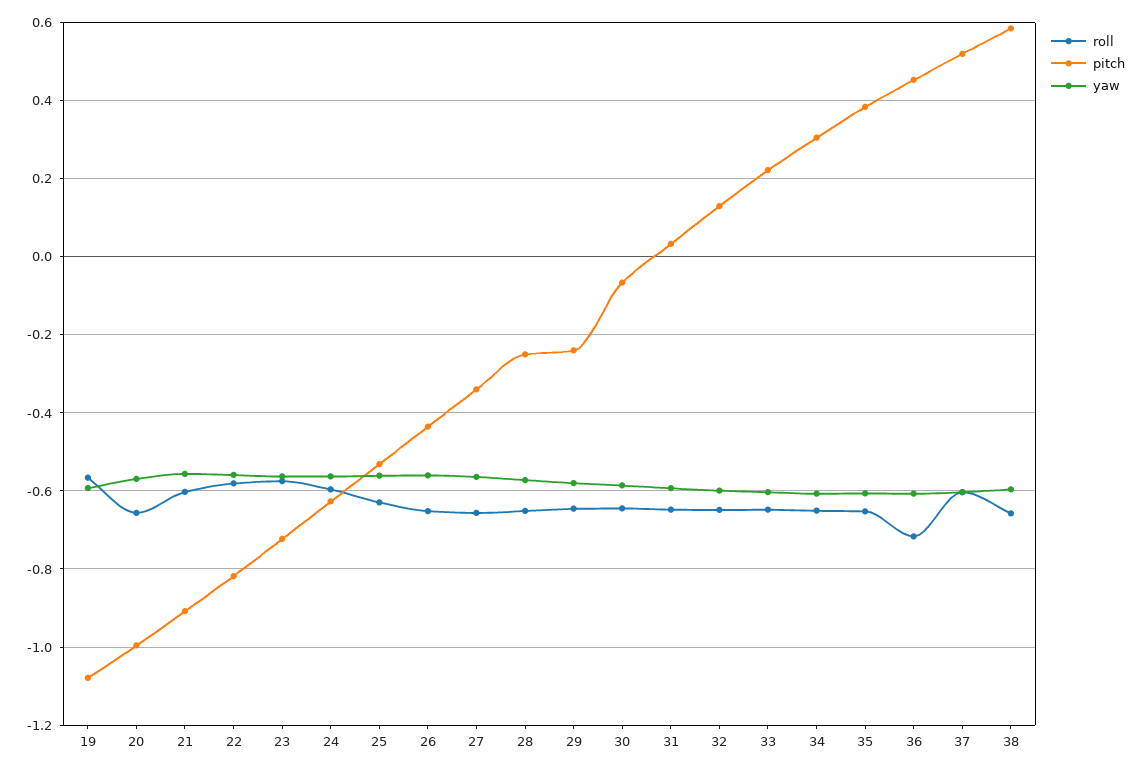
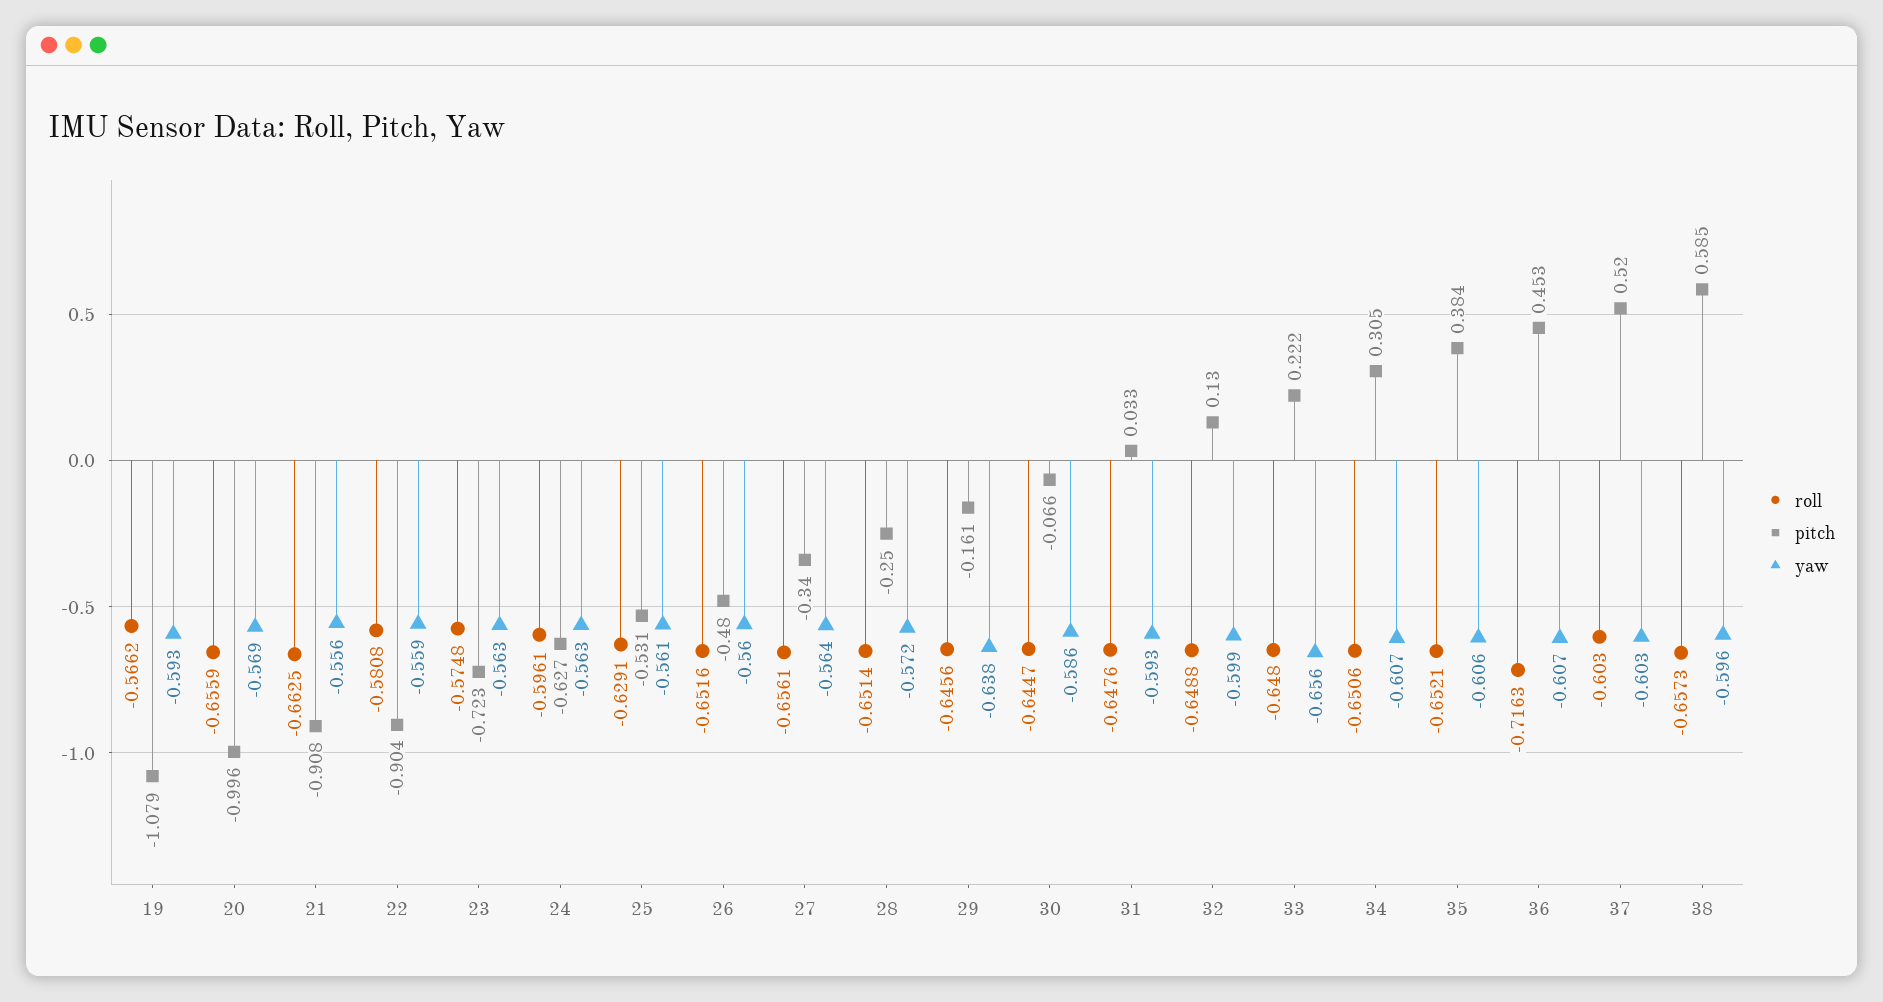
roll, 21: -0.6 -> -0.6625
pitch, 22: -0.82 -> -0.904
pitch, 26: -0.44 -> -0.48
pitch, 29: -0.24 -> -0.161
yaw, 29: -0.58 -> -0.638
yaw, 33: -0.6 -> -0.656

